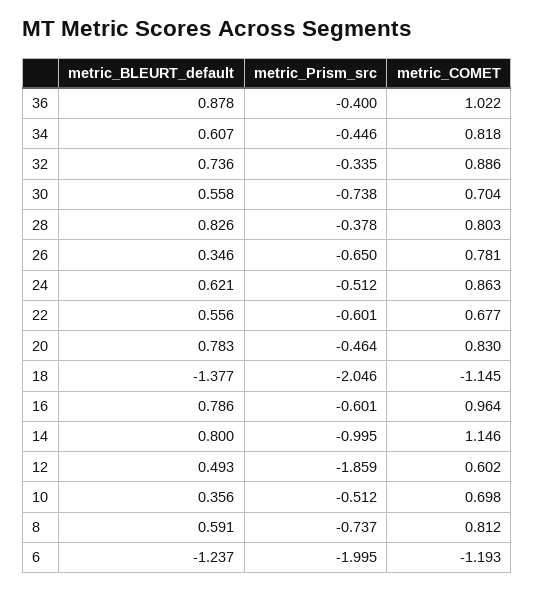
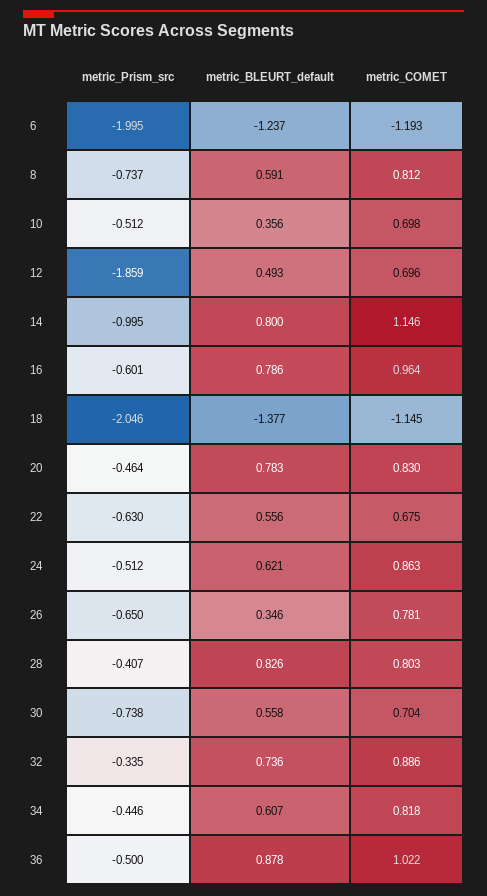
metric_Prism_src, 36: -0.4 -> -0.5
metric_Prism_src, 28: -0.378 -> -0.407
metric_Prism_src, 22: -0.601 -> -0.63
metric_COMET, 22: 0.677 -> 0.675
metric_COMET, 12: 0.602 -> 0.696

